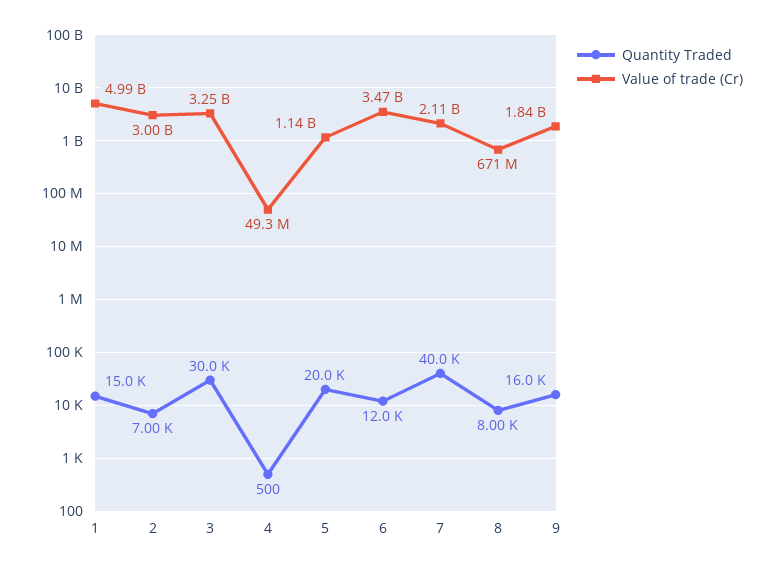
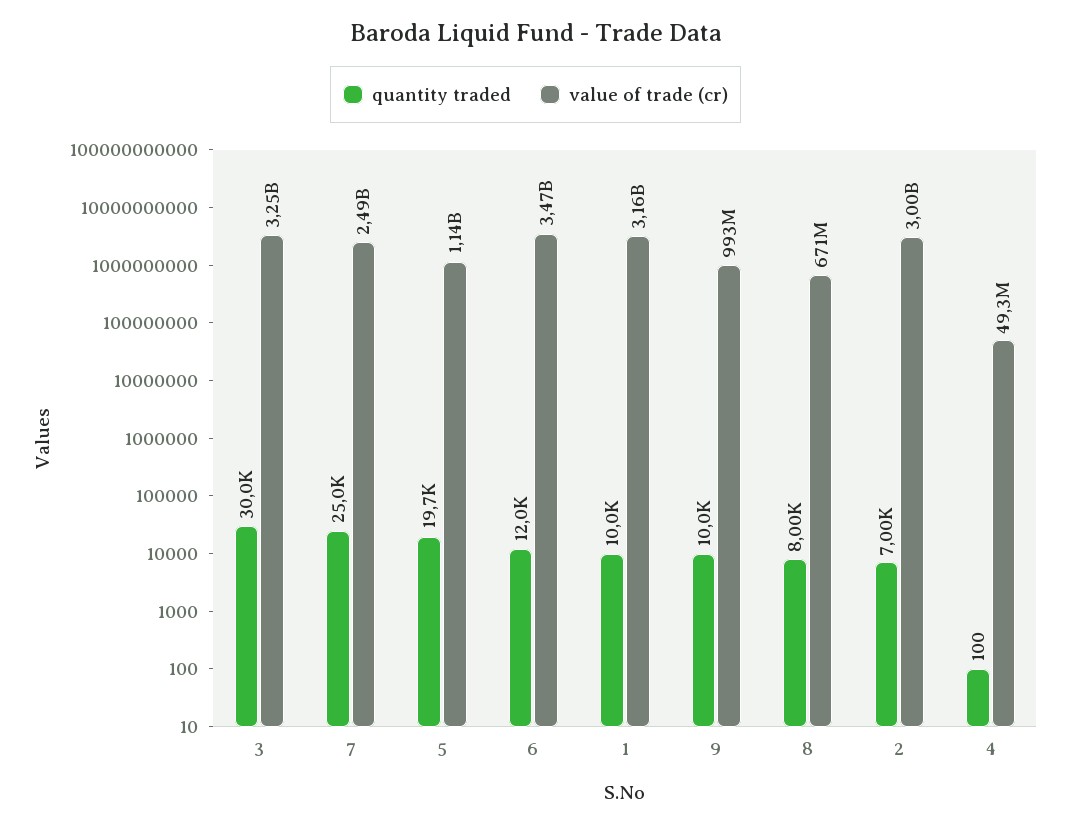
Quantity Traded, 1: 15000 -> 10000
Value of trade (Cr), 1: 4990000000 -> 3160000000
Quantity Traded, 4: 500 -> 100
Quantity Traded, 5: 20000 -> 19700
Quantity Traded, 7: 40000 -> 25000
Value of trade (Cr), 7: 2110000000 -> 2490000000
Quantity Traded, 9: 16000 -> 10000
Value of trade (Cr), 9: 1840000000 -> 993000000

